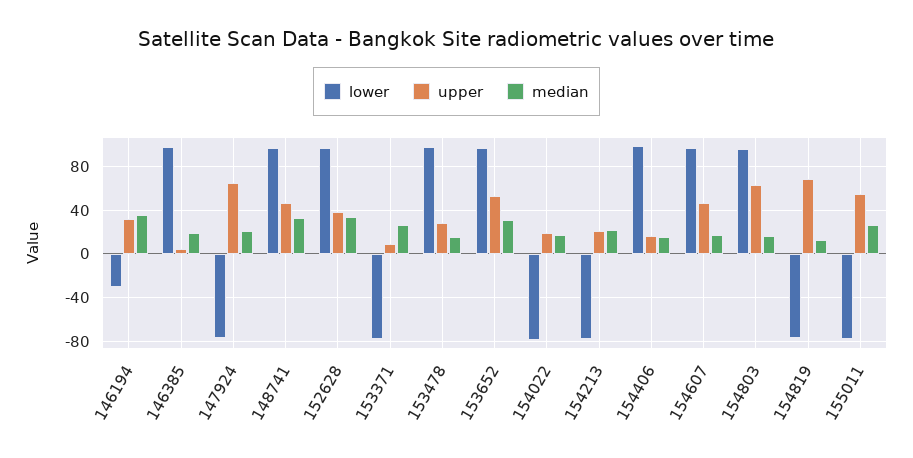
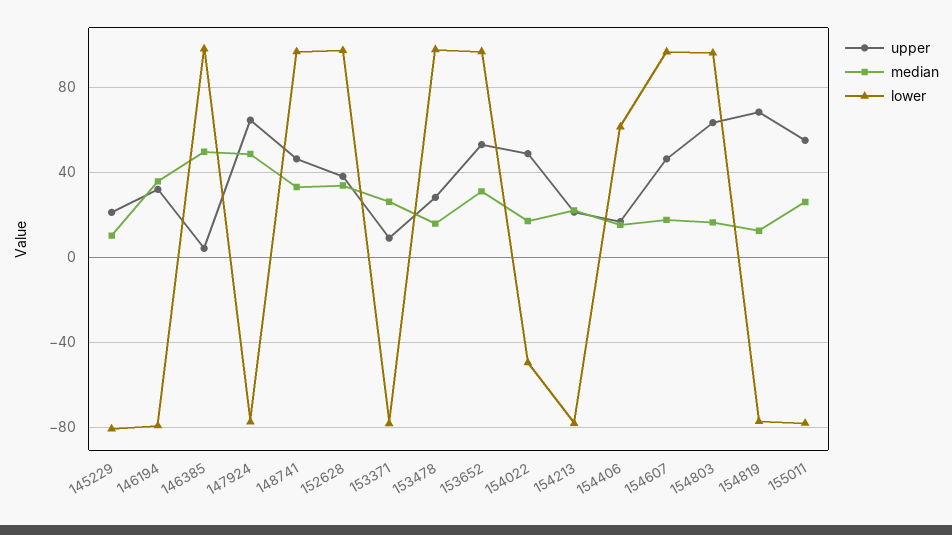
lower, 146194: -30 -> -80
median, 146385: 20 -> 50
median, 147924: 20 -> 50
lower, 154022: -80 -> -50
upper, 154022: 20 -> 50
lower, 154406: 100 -> 60
upper, 145229: none -> 20
median, 145229: none -> 10
lower, 145229: none -> -80

